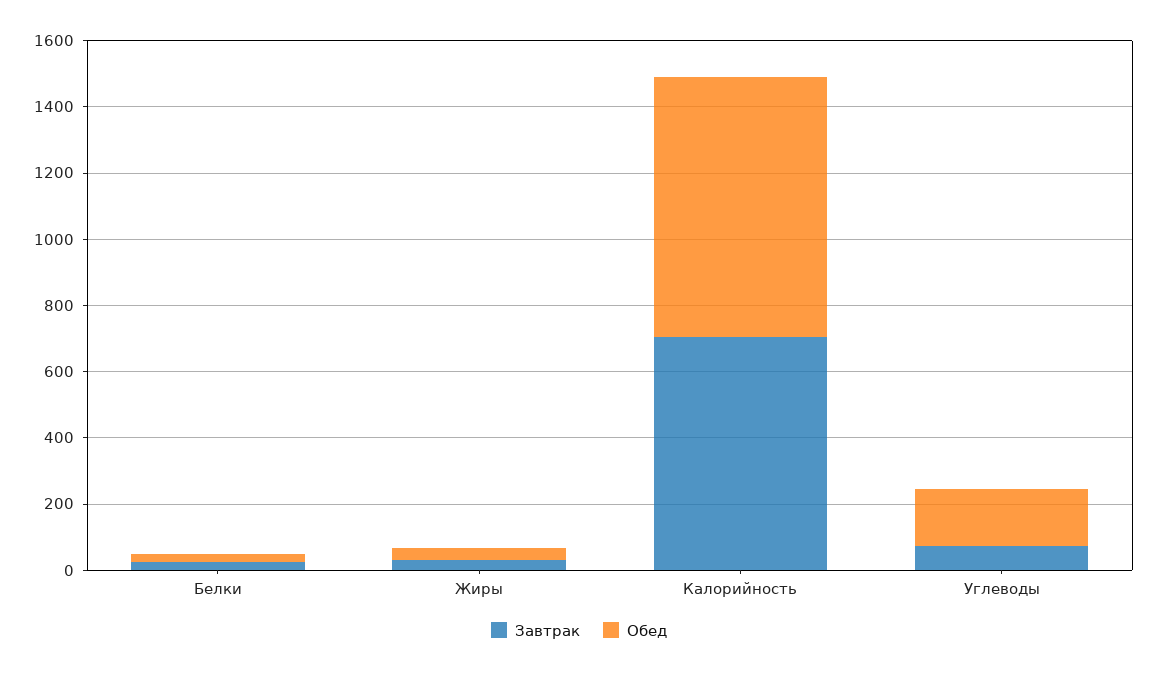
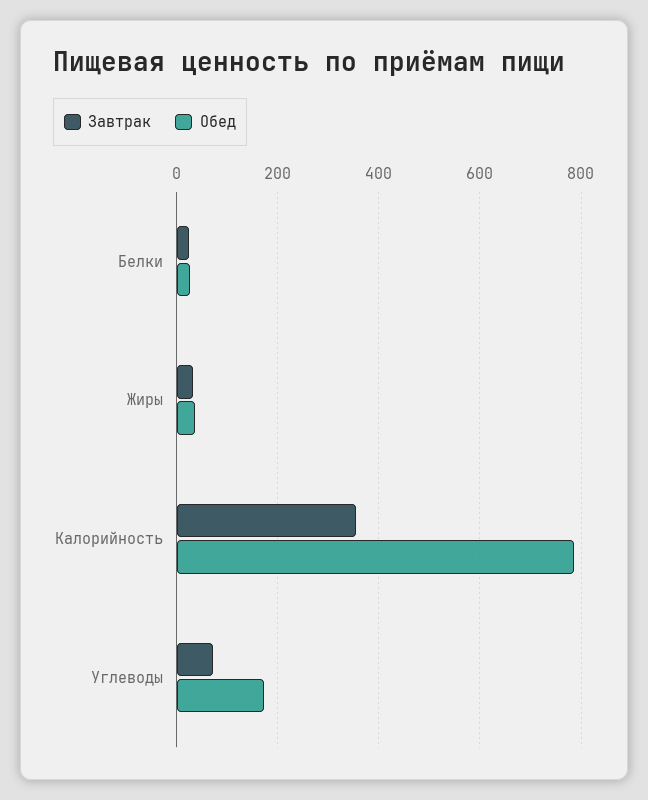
Завтрак, Калорийность: 700 -> 360

